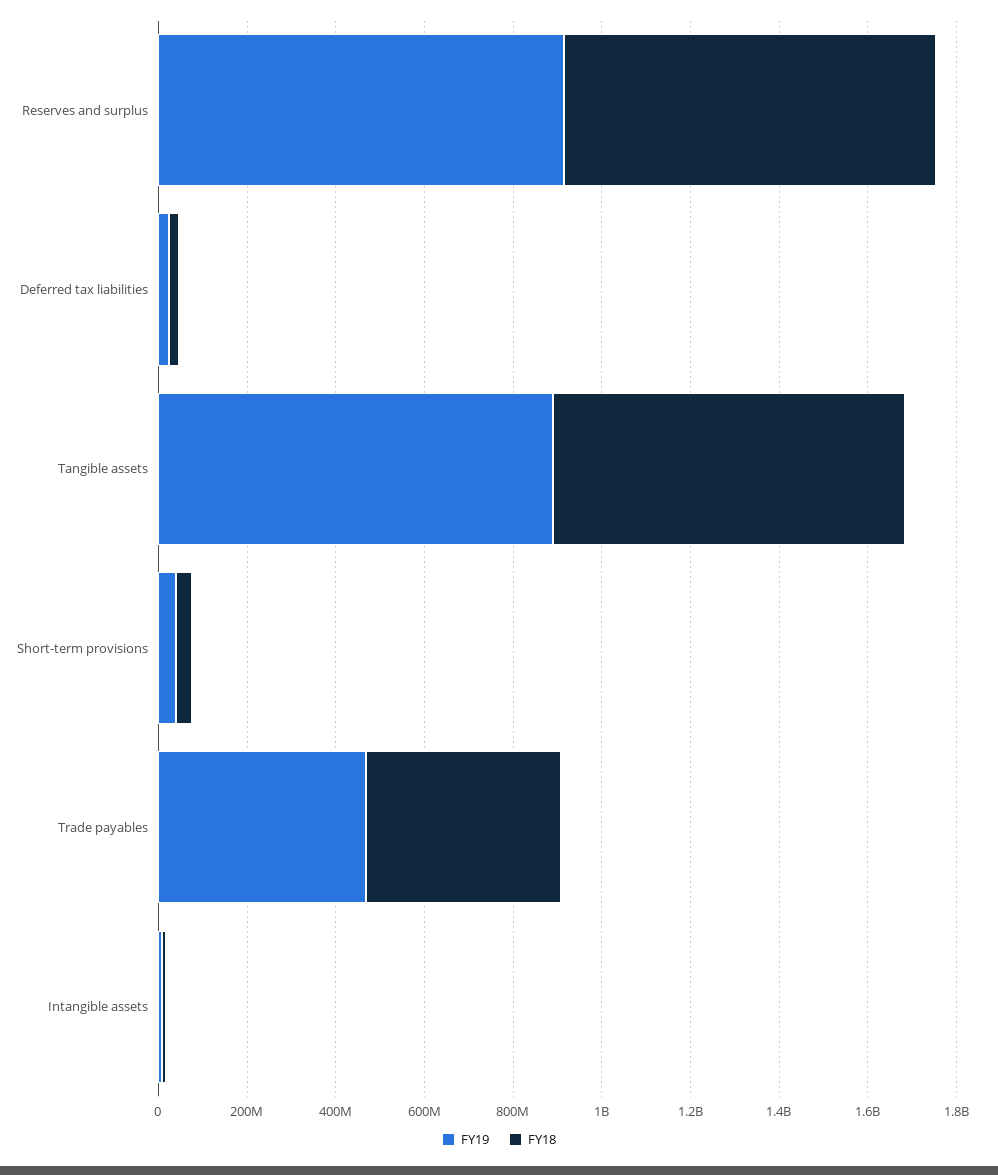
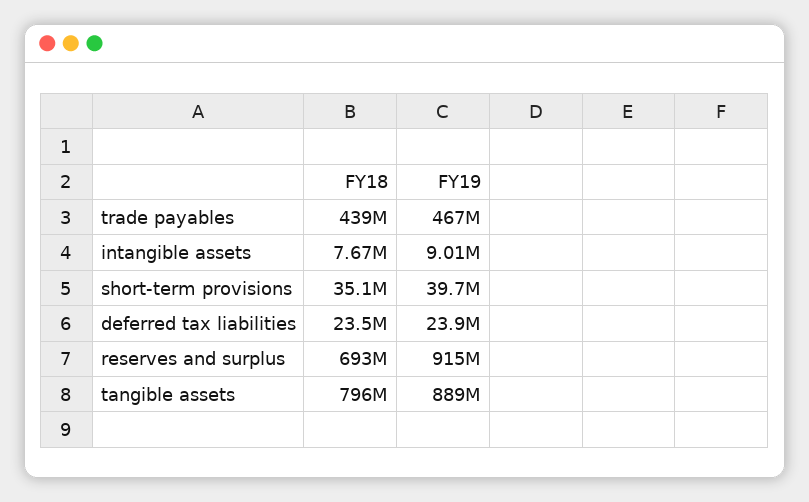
FY18, Reserves and surplus: 850000000 -> 693000000

